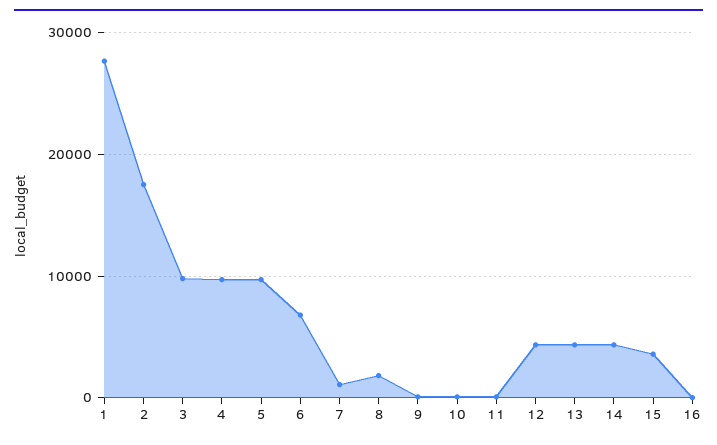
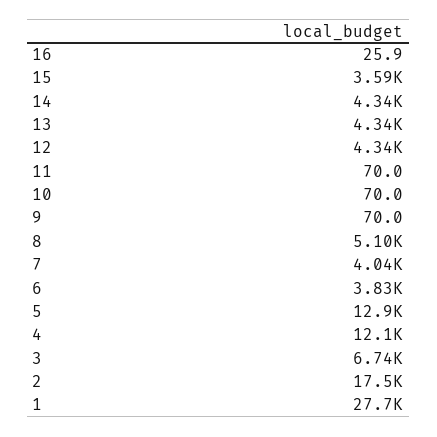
3: 10000 -> 6740
4: 10000 -> 12100
5: 10000 -> 12900
6: 7000 -> 3830
7: 1000 -> 4040
8: 2000 -> 5100

